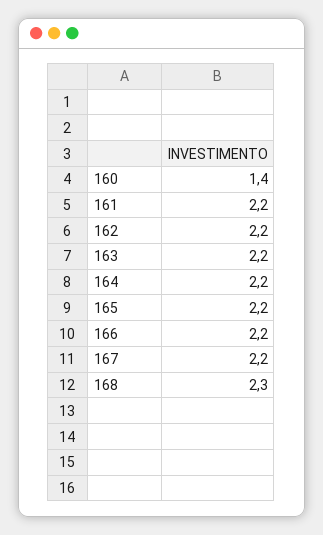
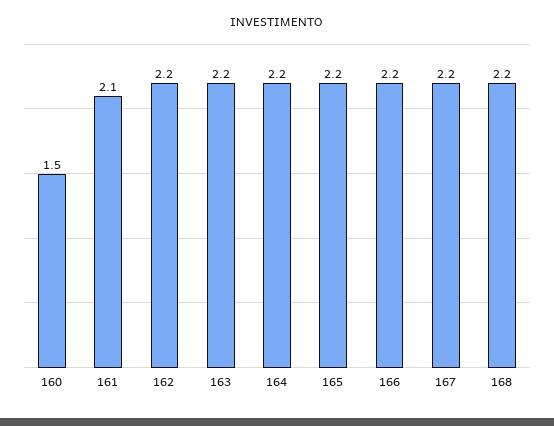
160: 1.4 -> 1.5
161: 2.2 -> 2.1
168: 2.3 -> 2.2

